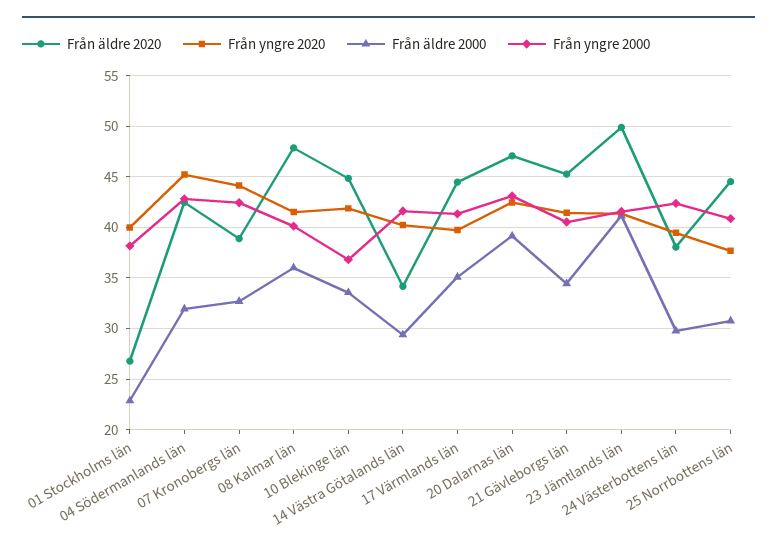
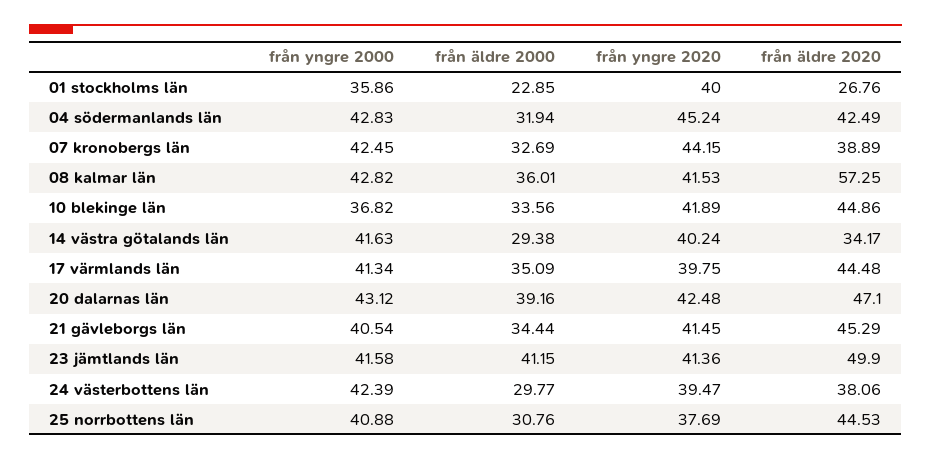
Från yngre 2000, 01 Stockholms län: 38 -> 35.86
Från äldre 2020, 08 Kalmar län: 48 -> 57.25
Från yngre 2000, 08 Kalmar län: 40 -> 42.82

